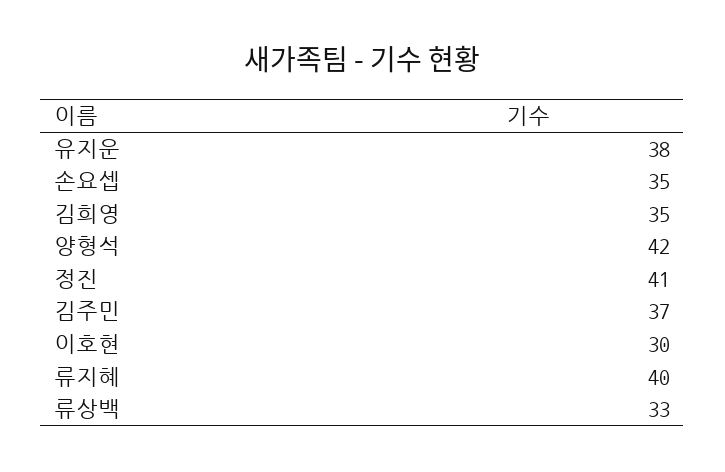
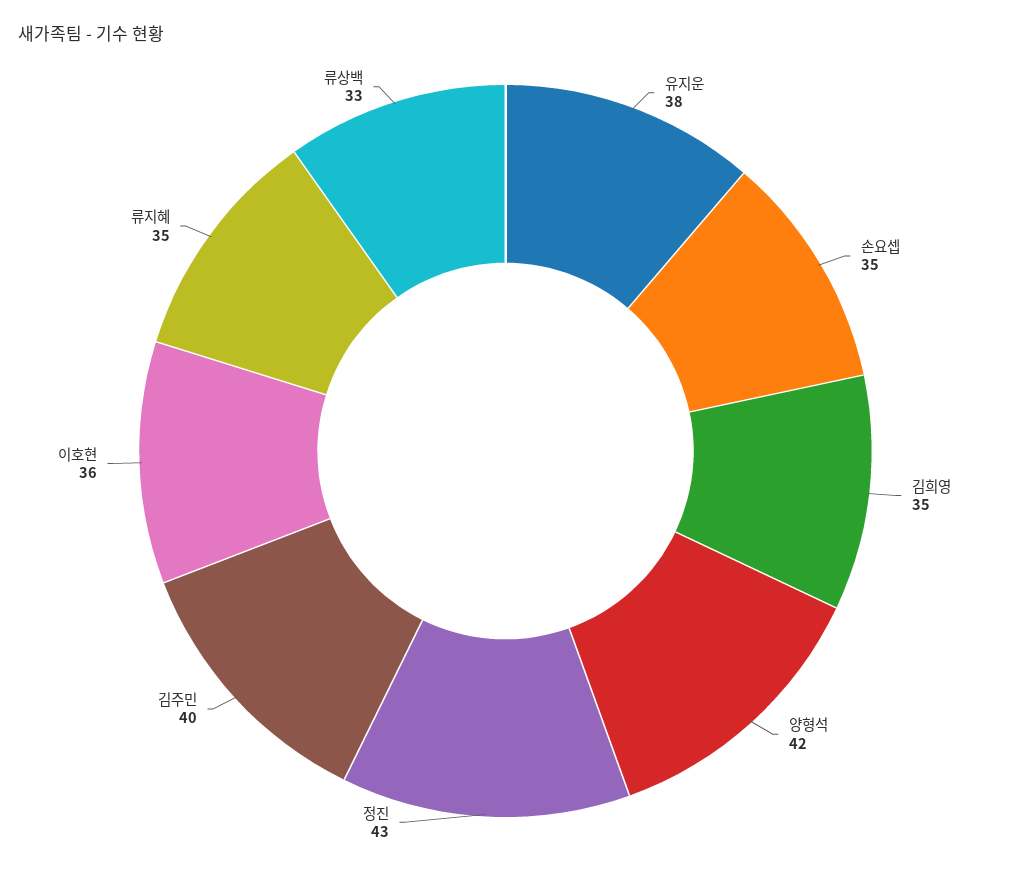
정진: 41 -> 43
김주민: 37 -> 40
이호현: 30 -> 36
류지혜: 40 -> 35

